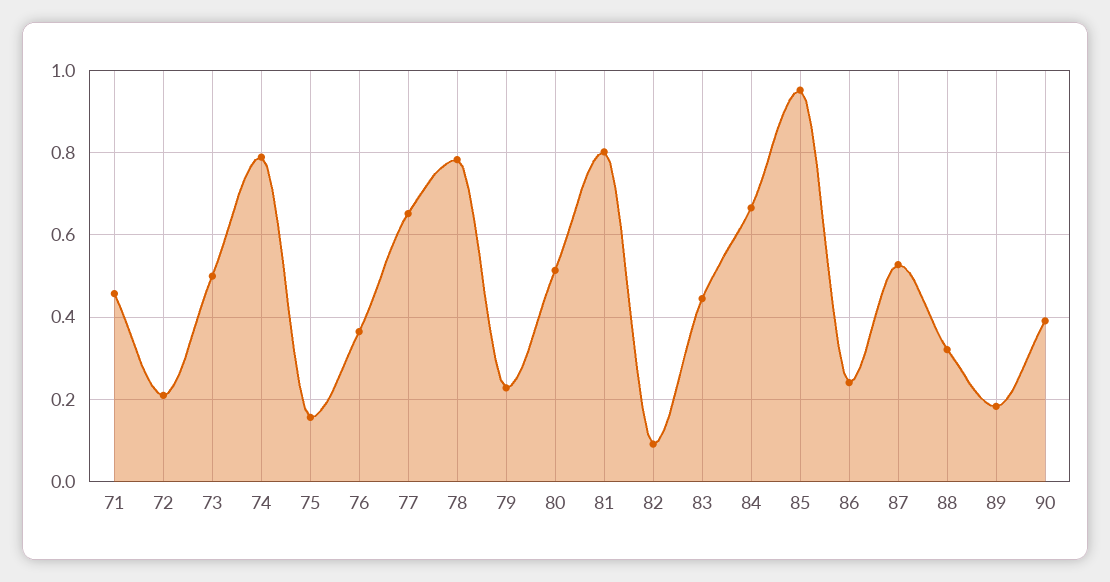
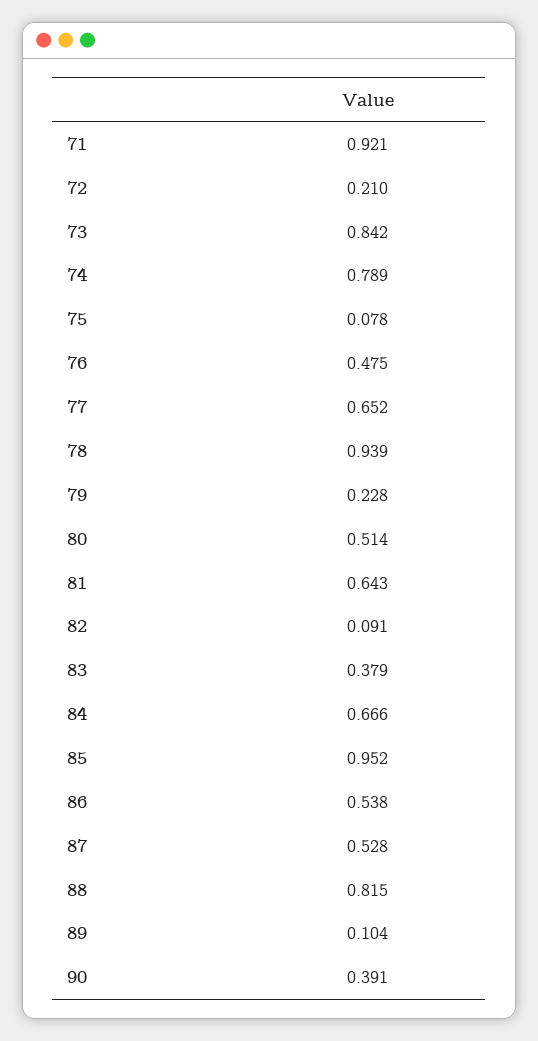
71: 0.46 -> 0.921
73: 0.5 -> 0.842
75: 0.16 -> 0.078
76: 0.36 -> 0.475
78: 0.78 -> 0.939
81: 0.8 -> 0.643
83: 0.44 -> 0.379
86: 0.24 -> 0.538
88: 0.32 -> 0.815
89: 0.18 -> 0.104

